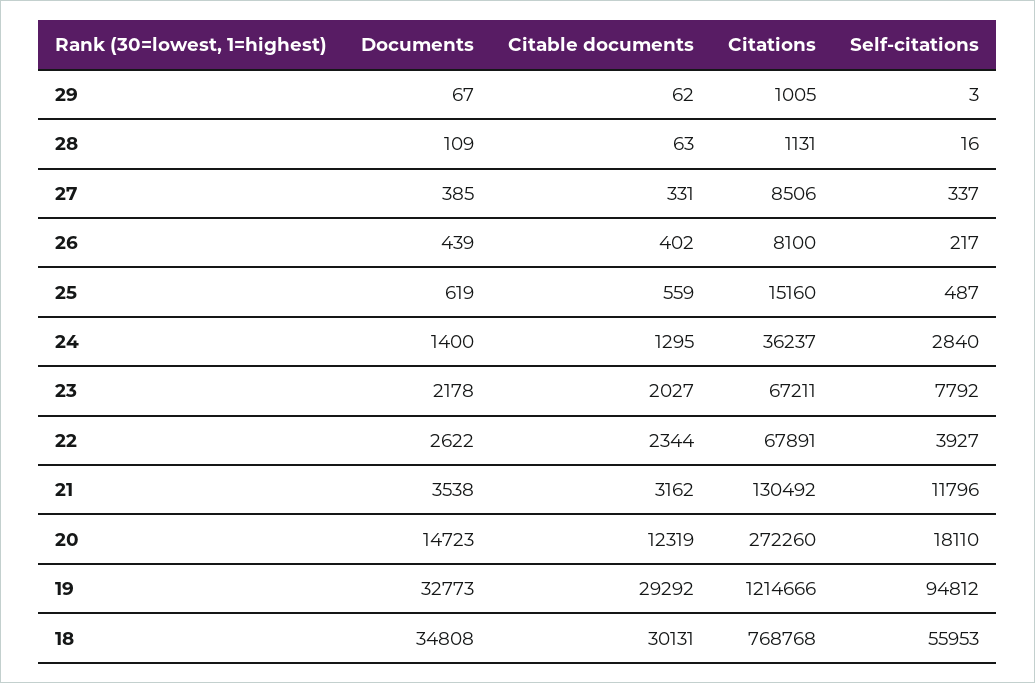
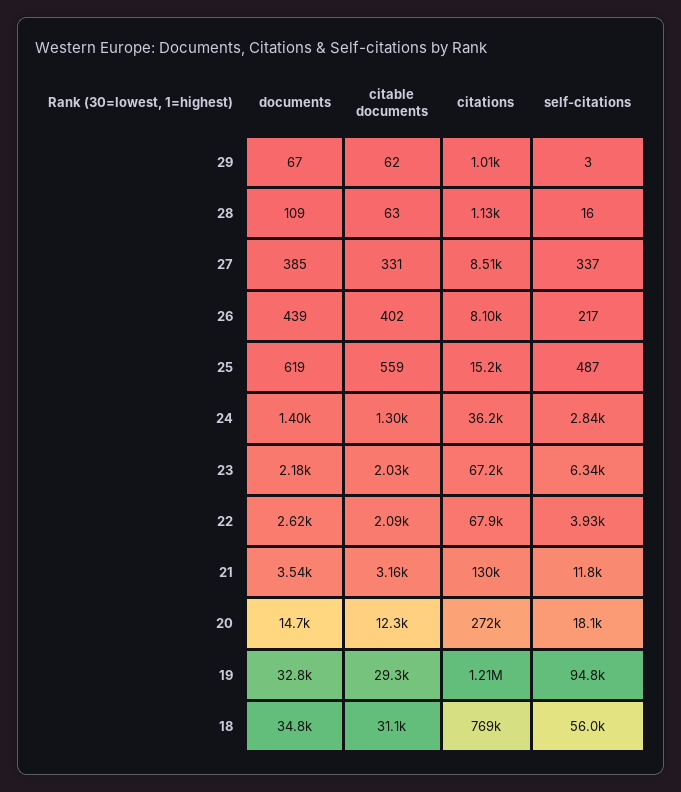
Self-citations, 23: 7792 -> 6340
Citable documents, 22: 2344 -> 2090
Citable documents, 18: 30131 -> 31100

